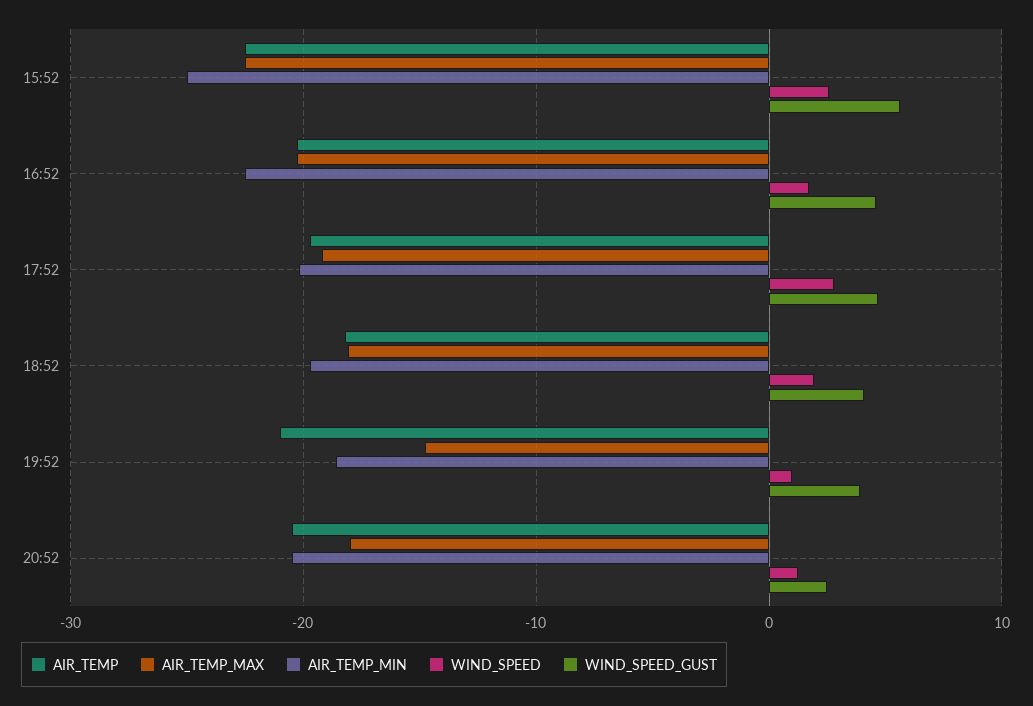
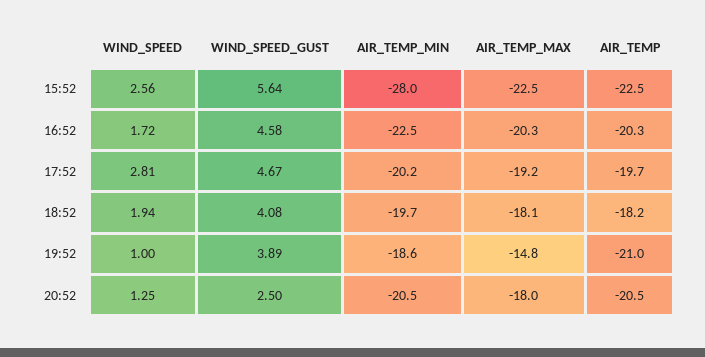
AIR_TEMP_MIN, 15:52: -25 -> -28

